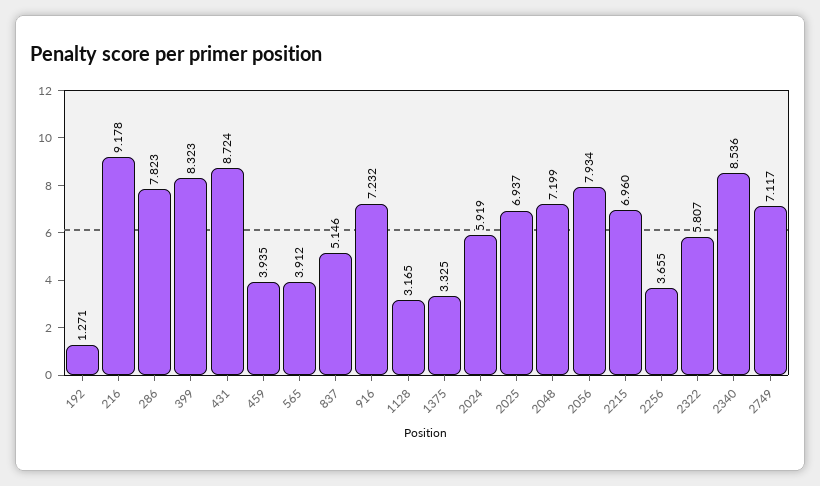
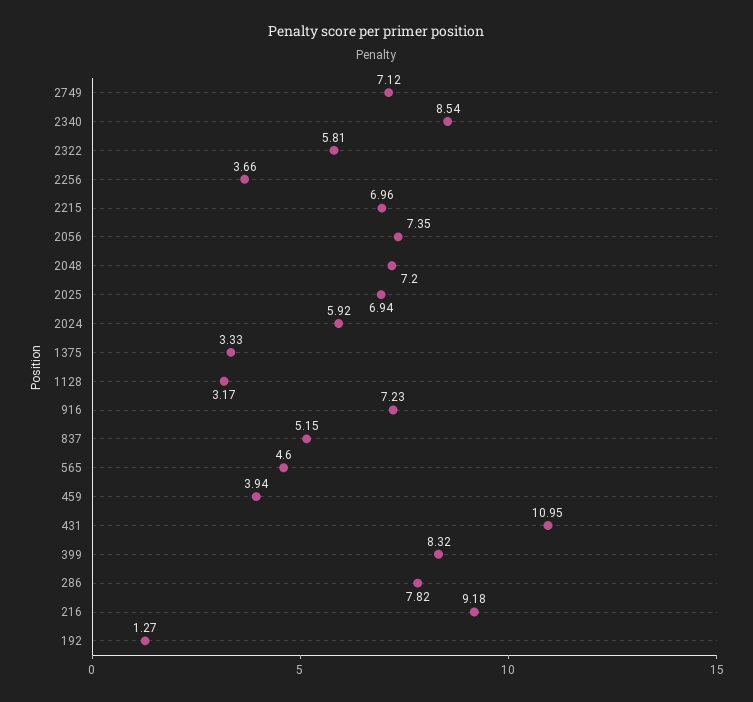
431: 8.724 -> 10.95
565: 3.912 -> 4.6
2056: 7.934 -> 7.35

